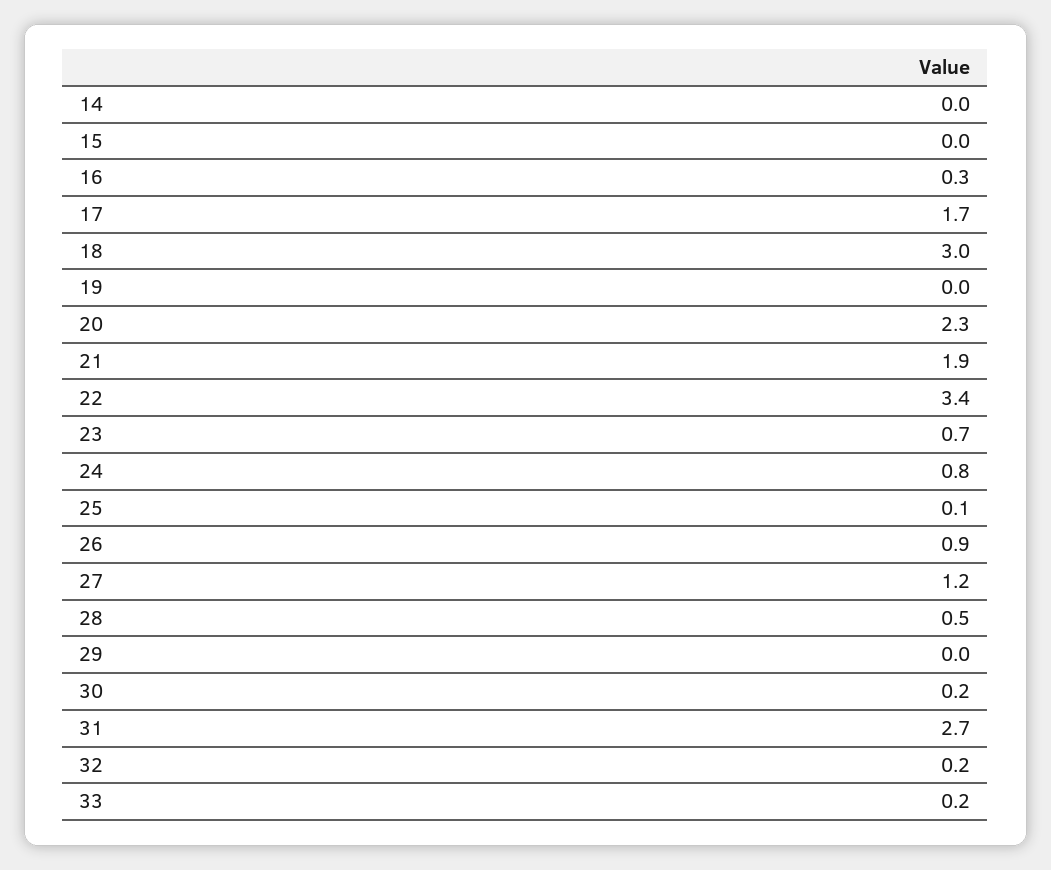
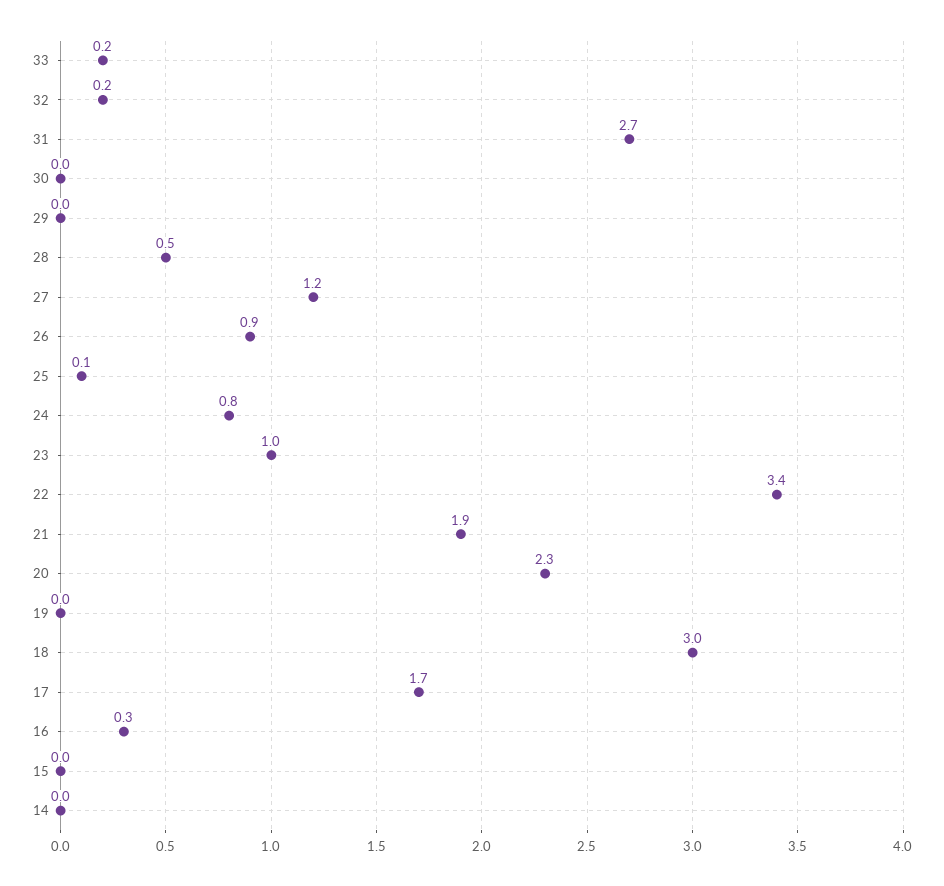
23: 0.7 -> 1
30: 0.2 -> 0

